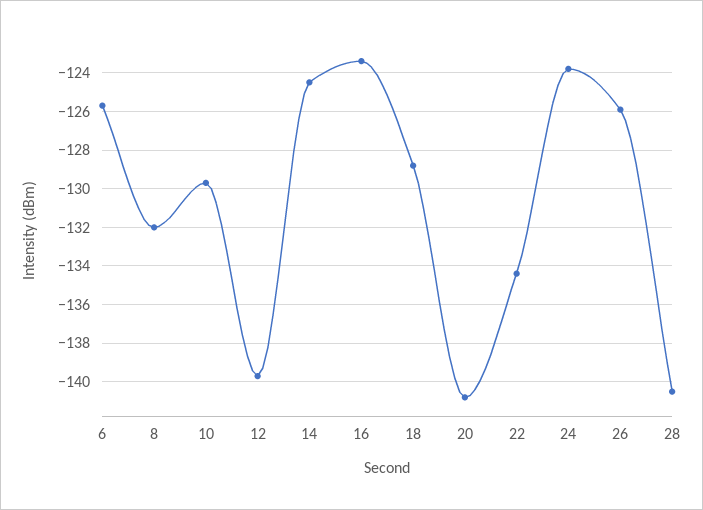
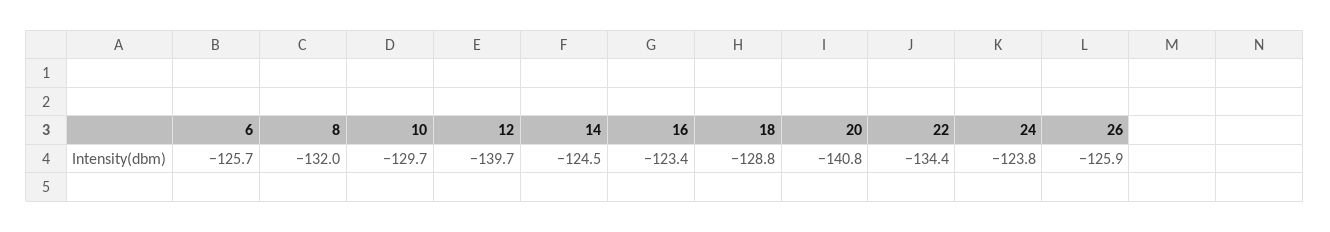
28: -140.5 -> none

